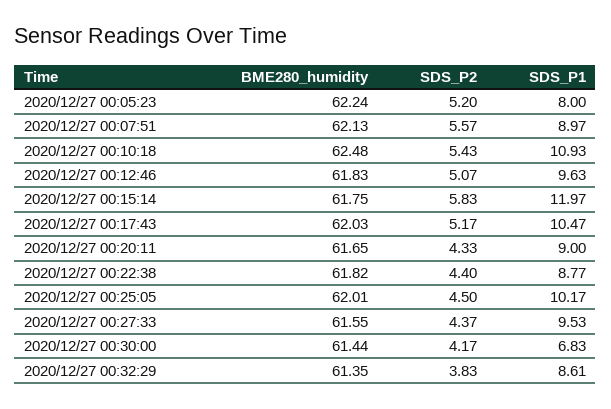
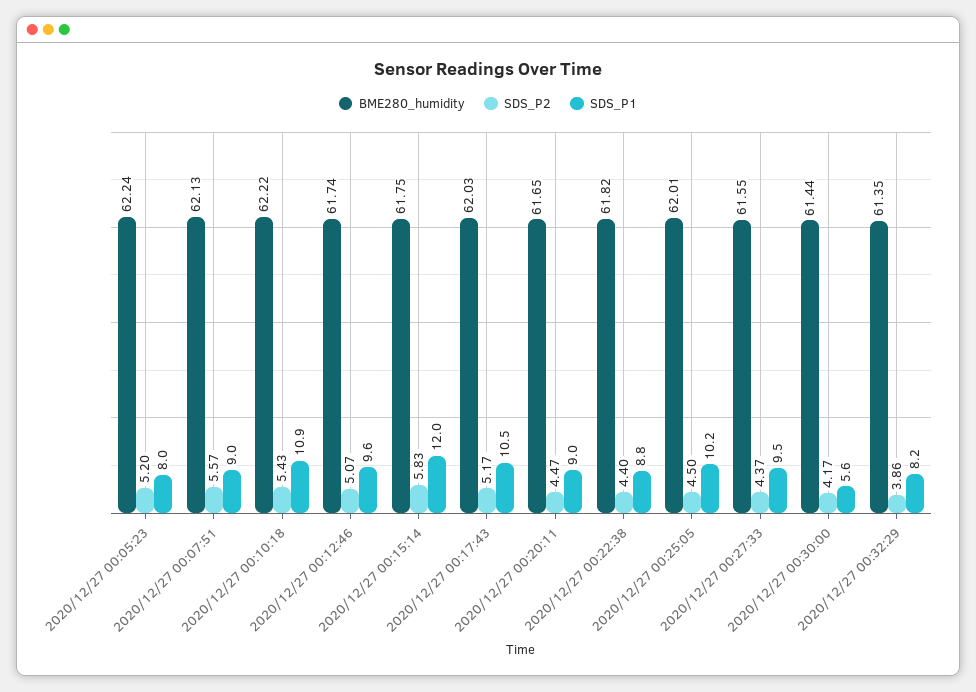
BME280_humidity, 2020/12/27 00:10:18: 62.48 -> 62.22
BME280_humidity, 2020/12/27 00:12:46: 61.83 -> 61.74
SDS_P2, 2020/12/27 00:20:11: 4.33 -> 4.47
SDS_P1, 2020/12/27 00:30:00: 6.83 -> 5.6
SDS_P2, 2020/12/27 00:32:29: 3.83 -> 3.86
SDS_P1, 2020/12/27 00:32:29: 8.61 -> 8.2

